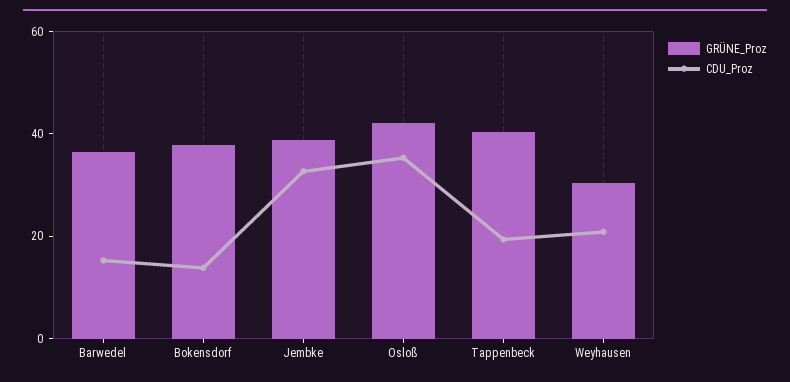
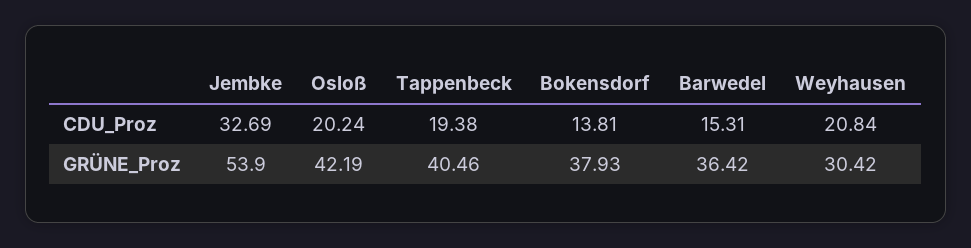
GRÜNE_Proz, Jembke: 40 -> 53.9
CDU_Proz, Osloß: 35 -> 20.24

